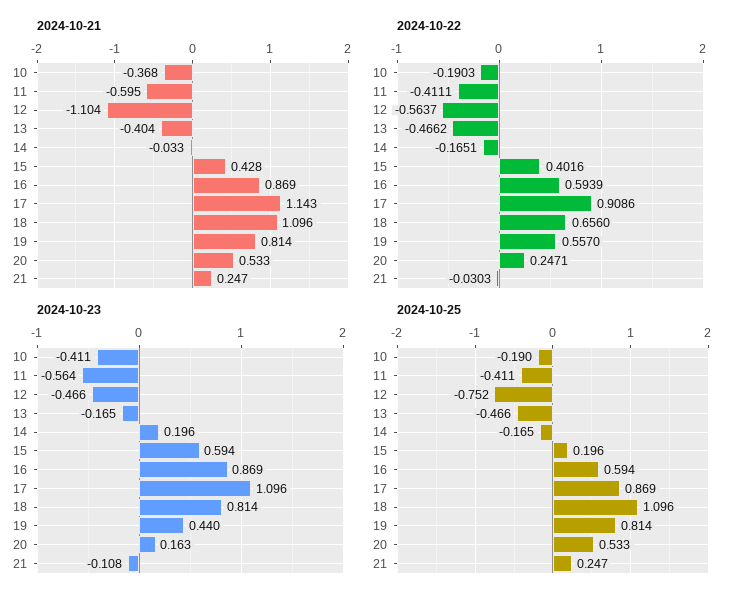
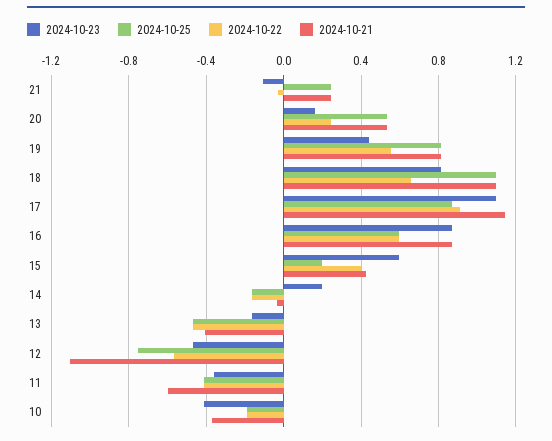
2024-10-23, 11: -0.564 -> -0.35

